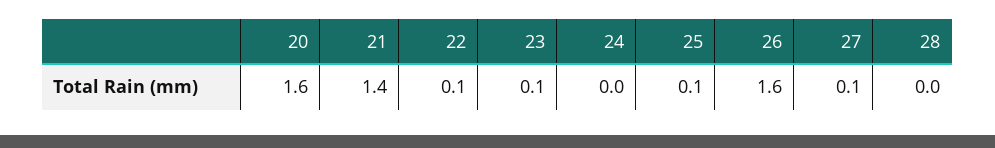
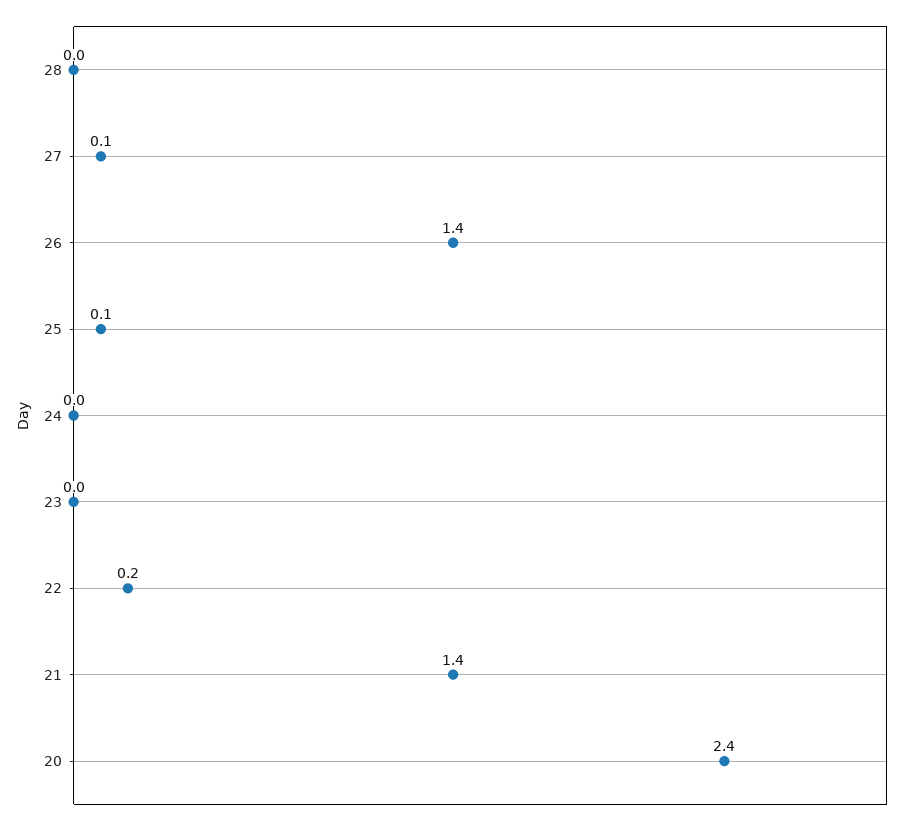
20: 1.6 -> 2.4
22: 0.1 -> 0.2
23: 0.1 -> 0
26: 1.6 -> 1.4

